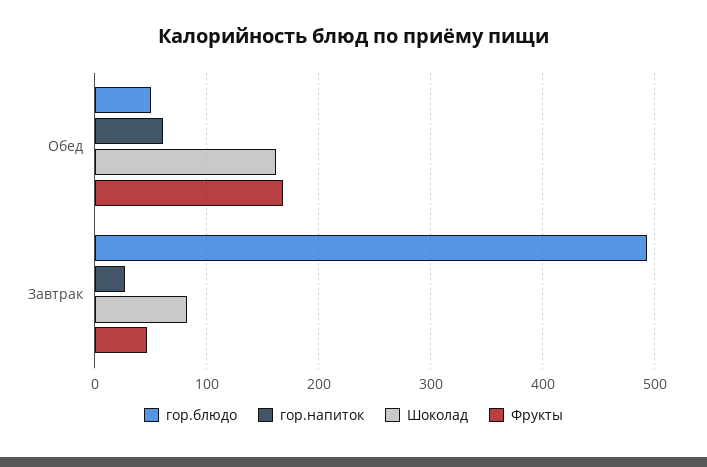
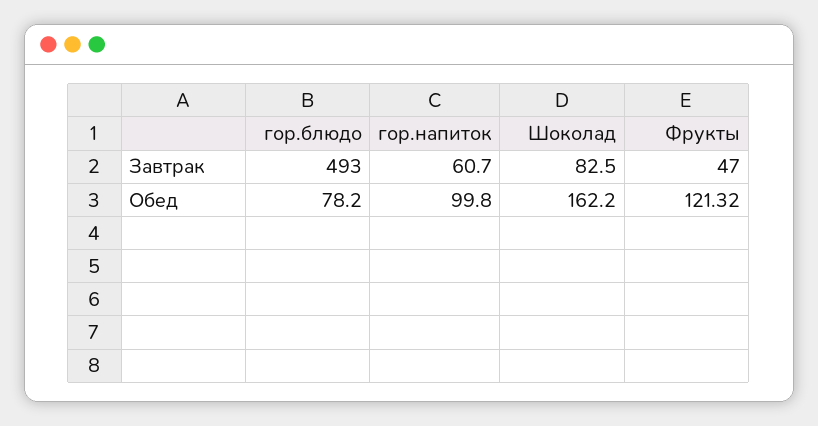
гор.блюдо, Обед: 50 -> 78.2
гор.напиток, Обед: 60 -> 99.8
Фрукты, Обед: 170 -> 121.32
гор.напиток, Завтрак: 30 -> 60.7

